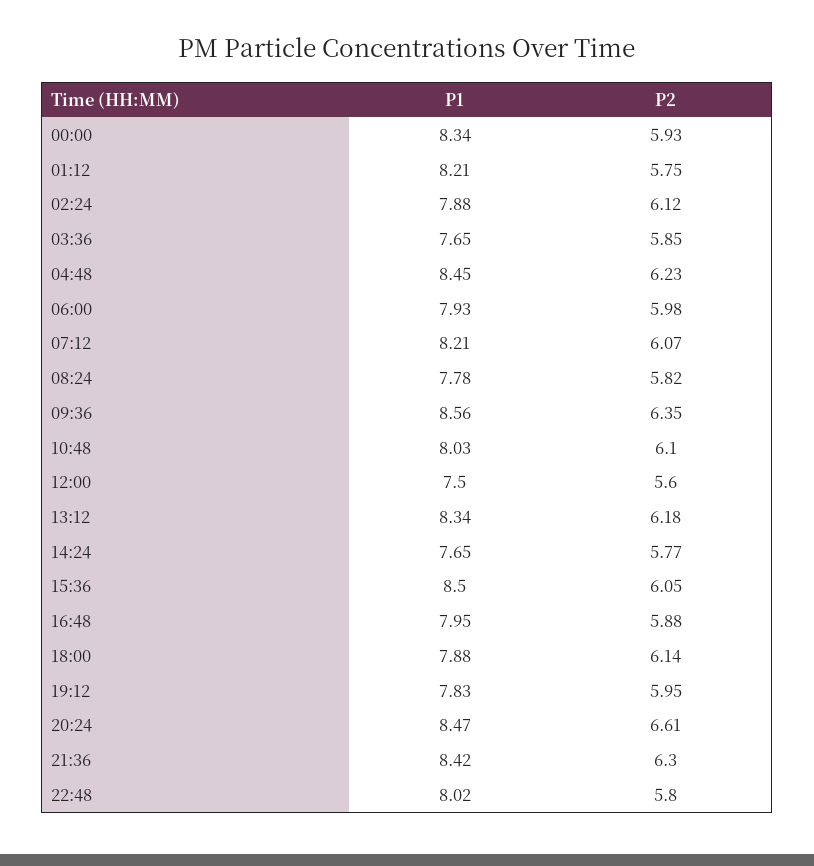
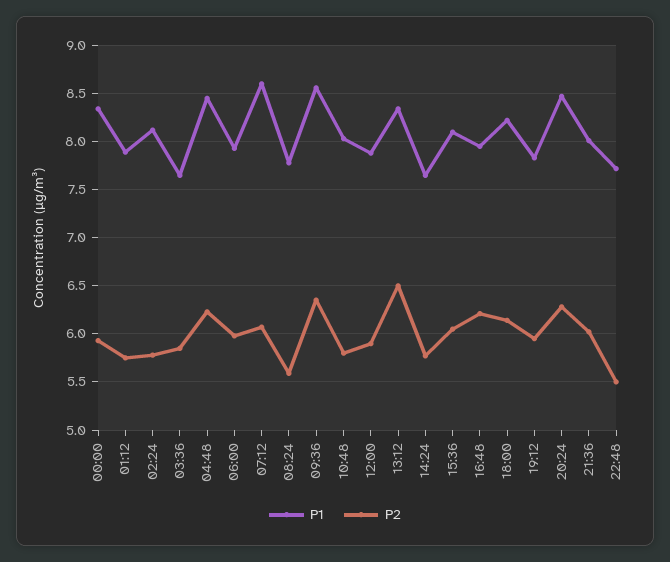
P1, 01:12: 8.21 -> 7.9
P1, 02:24: 7.88 -> 8.1
P2, 02:24: 6.12 -> 5.8
P1, 07:12: 8.21 -> 8.6
P2, 08:24: 5.82 -> 5.6
P2, 10:48: 6.1 -> 5.8
P1, 12:00: 7.5 -> 7.9
P2, 12:00: 5.6 -> 5.9
P2, 13:12: 6.18 -> 6.5
P1, 15:36: 8.5 -> 8.1
P2, 16:48: 5.88 -> 6.2
P1, 18:00: 7.88 -> 8.2
P2, 20:24: 6.61 -> 6.3
P1, 21:36: 8.42 -> 8
P2, 21:36: 6.3 -> 6
P1, 22:48: 8.02 -> 7.7
P2, 22:48: 5.8 -> 5.5

